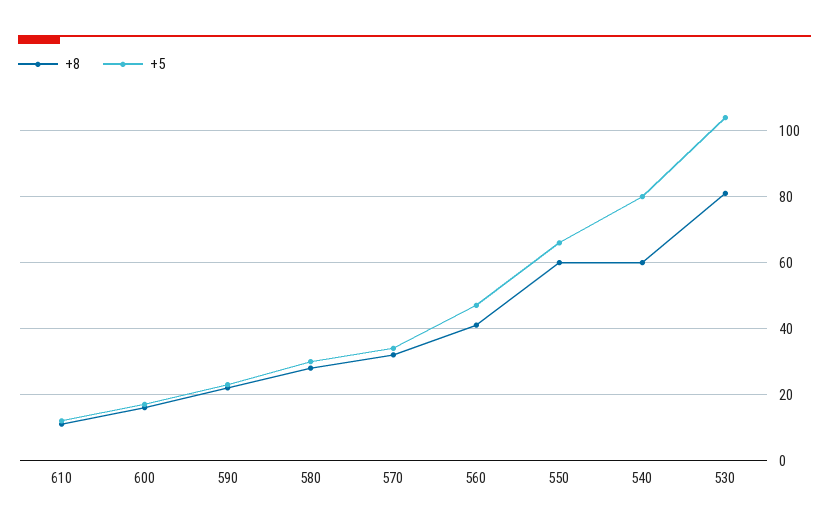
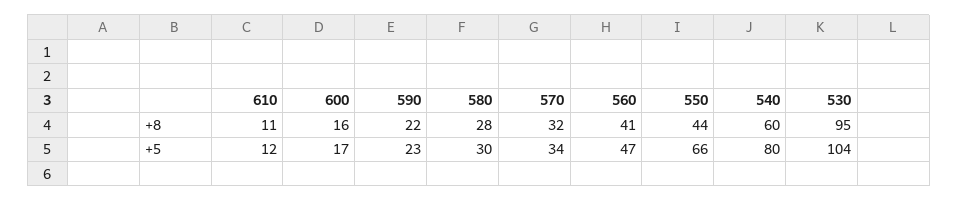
+8, 550: 60 -> 44
+8, 530: 80 -> 95

